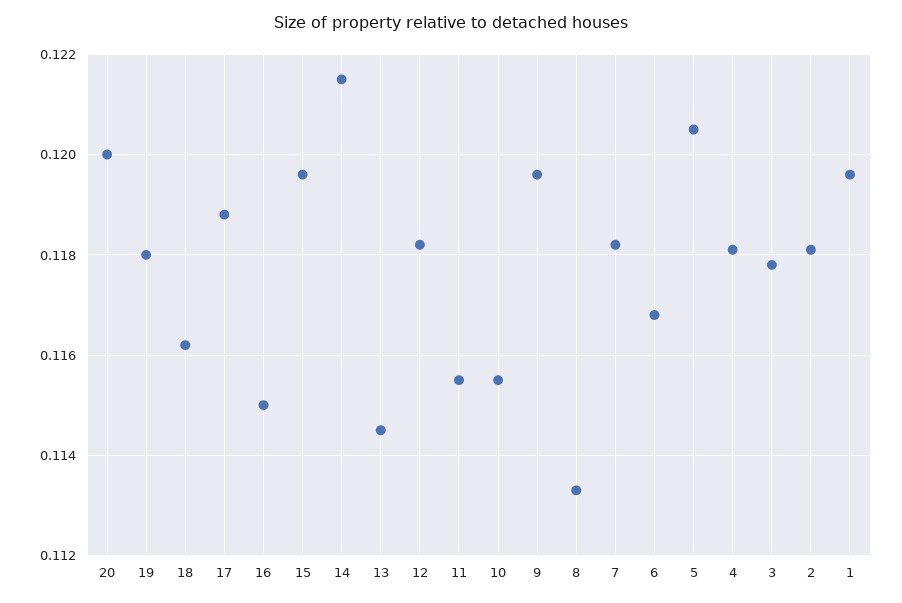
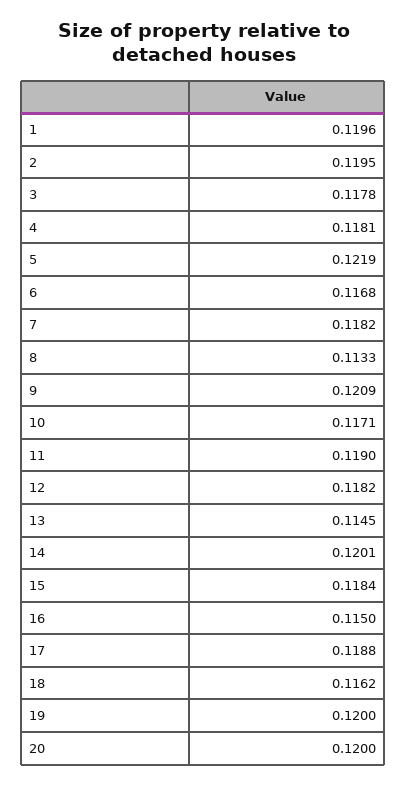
19: 0.118 -> 0.12
15: 0.1195 -> 0.1184
14: 0.1215 -> 0.1201
11: 0.1155 -> 0.119
10: 0.1155 -> 0.1171
9: 0.1195 -> 0.1209
5: 0.1205 -> 0.1219
2: 0.118 -> 0.1195

